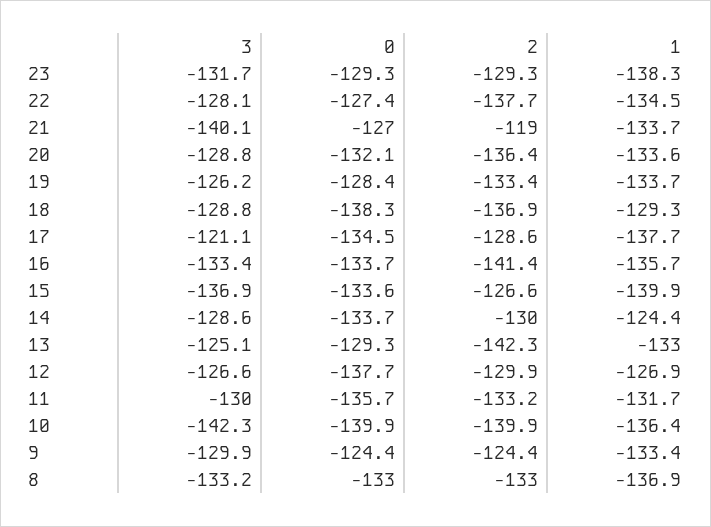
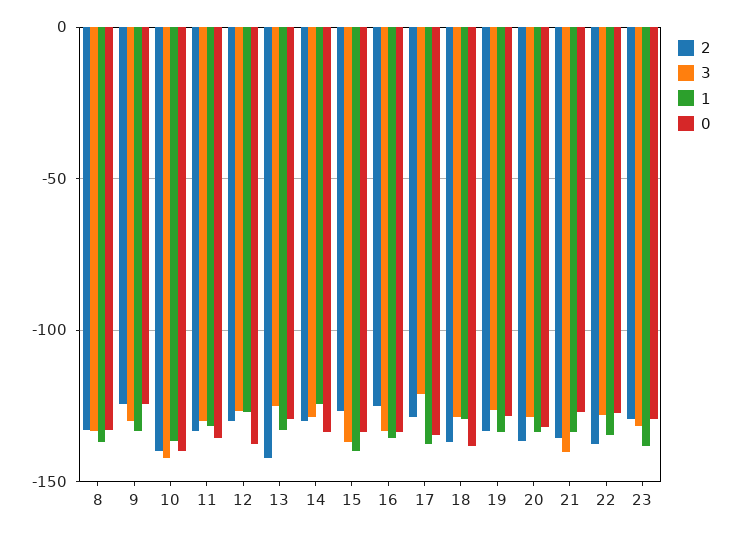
2, 21: -119 -> -135
2, 16: -141.4 -> -125

